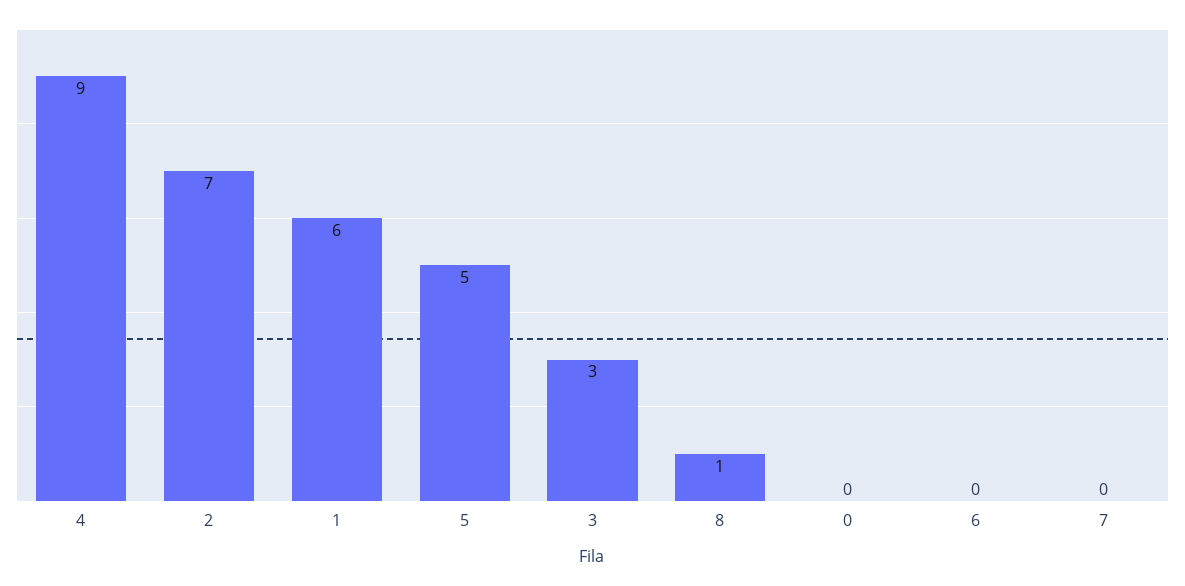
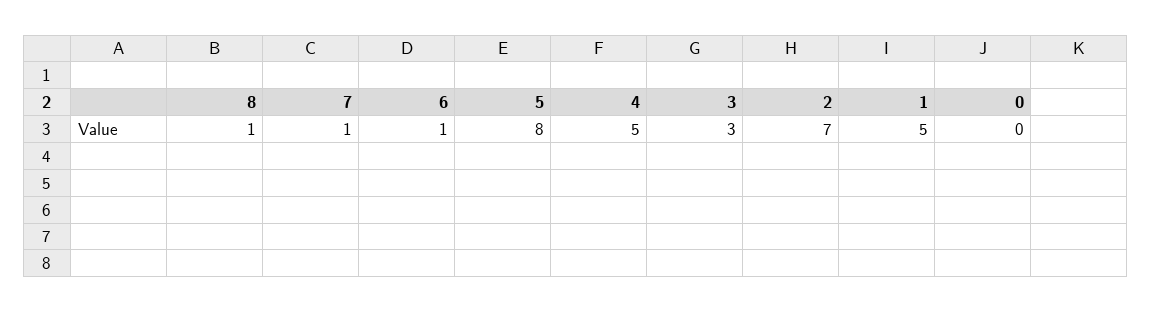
4: 9 -> 5
1: 6 -> 5
5: 5 -> 8
6: 0 -> 1
7: 0 -> 1

